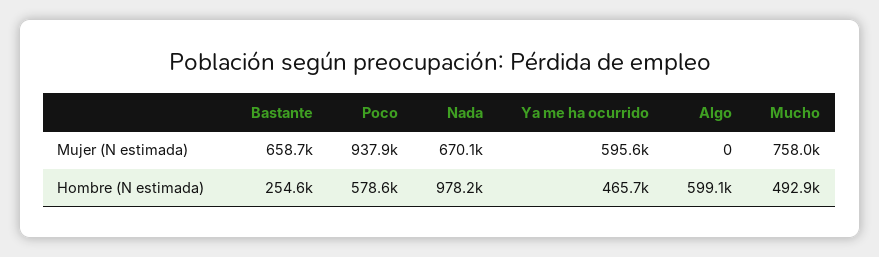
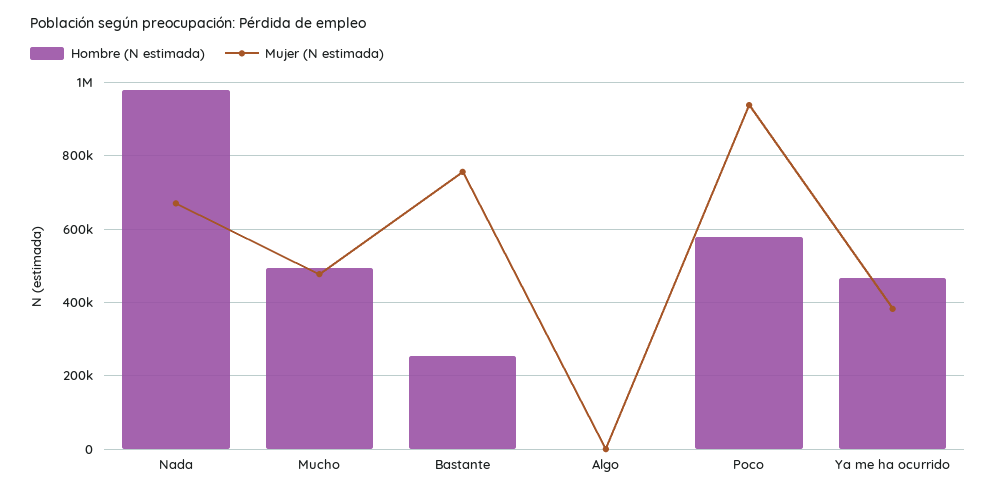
Mujer (N estimada), Bastante: 658700 -> 760000
Mujer (N estimada), Ya me ha ocurrido: 595600 -> 380000
Mujer (N estimada), Mucho: 758000 -> 480000
Hombre (N estimada), Algo: 599100 -> 0

